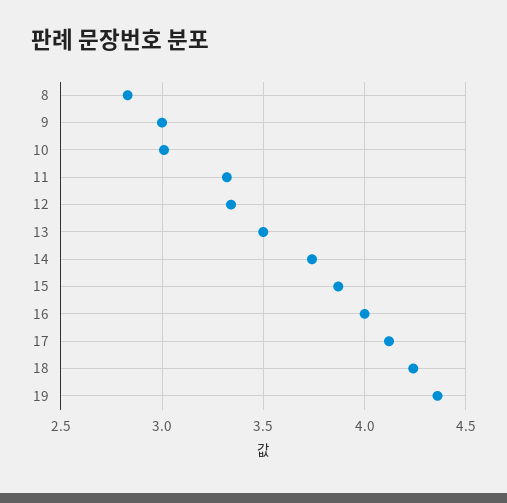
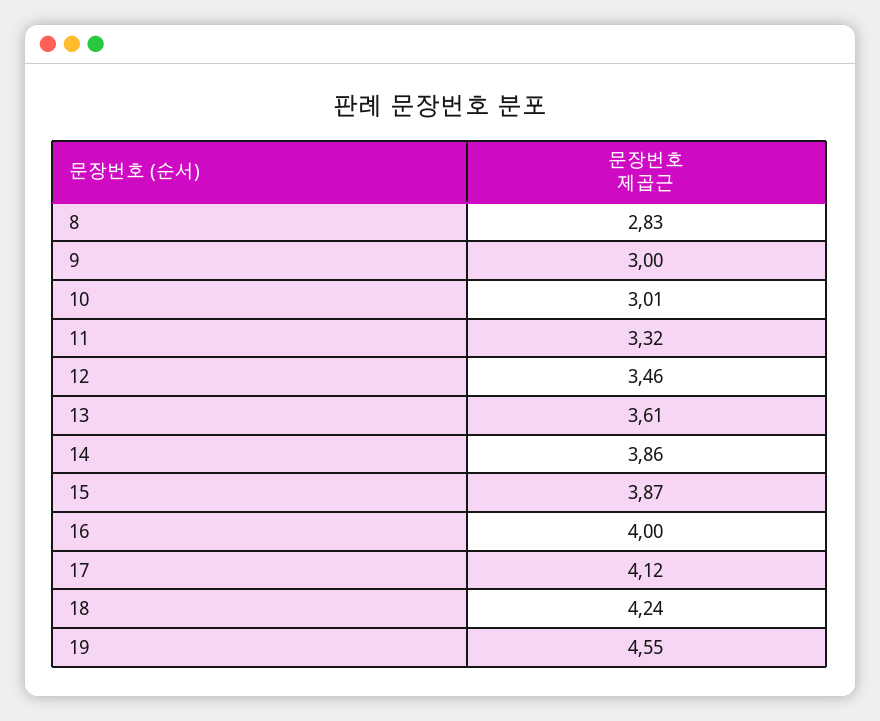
12: 3.35 -> 3.46
13: 3.5 -> 3.61
14: 3.75 -> 3.86
19: 4.35 -> 4.55

